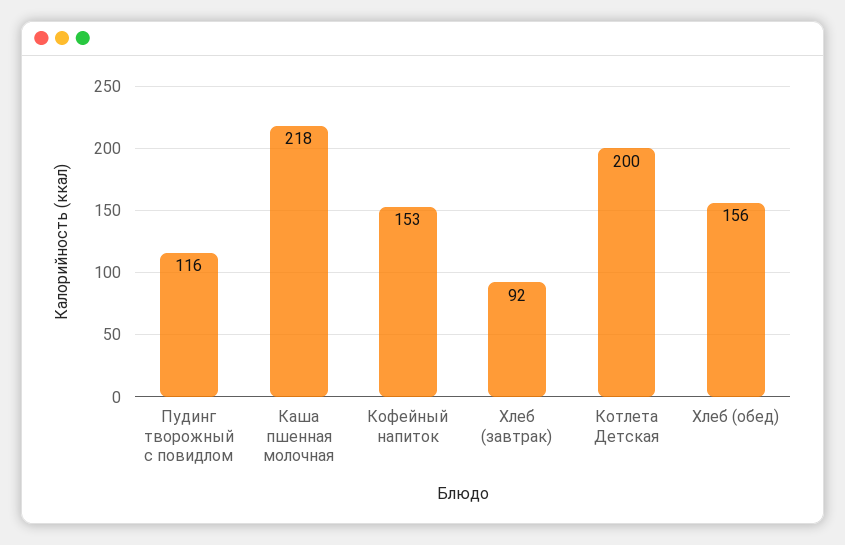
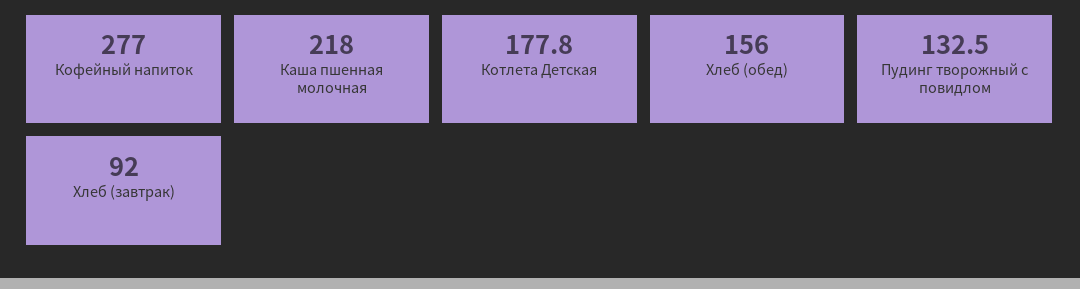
Пудинг творожный с повидлом: 116 -> 132.5
Кофейный напиток: 153 -> 277
Котлета Детская: 200 -> 177.8

